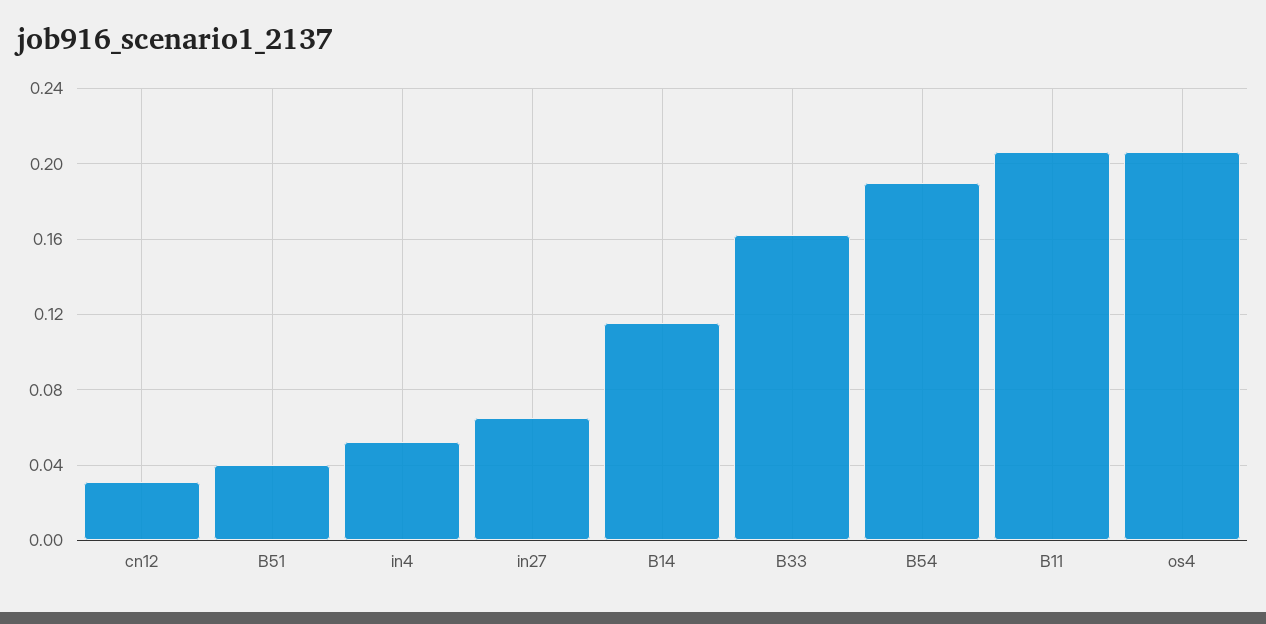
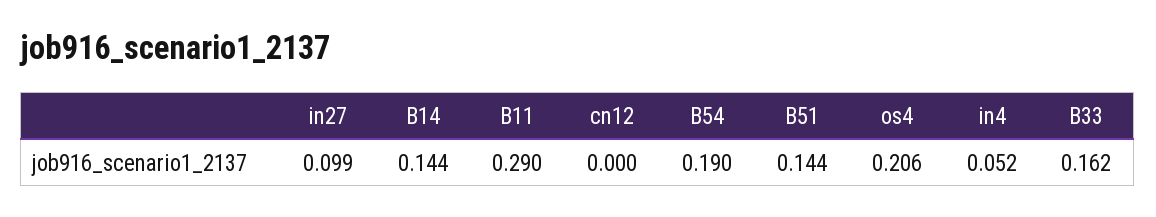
cn12: 0.03 -> 0
B51: 0.04 -> 0.144
in27: 0.065 -> 0.099
B14: 0.115 -> 0.144
B11: 0.205 -> 0.29

